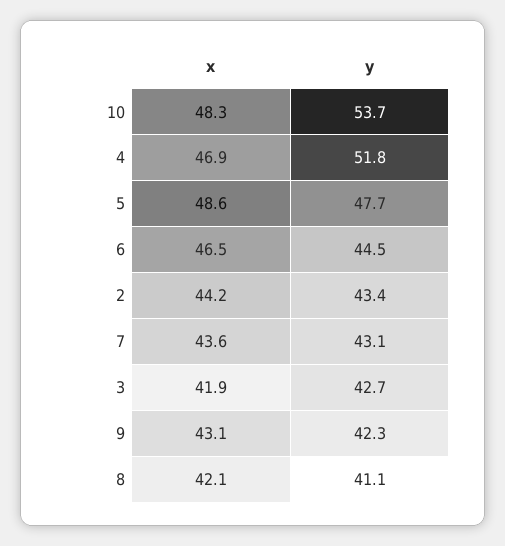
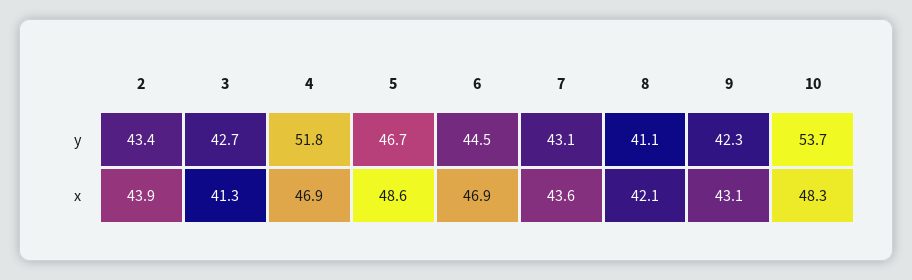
y, 5: 47.7 -> 46.7
x, 6: 46.5 -> 46.9
x, 2: 44.2 -> 43.9
x, 3: 41.9 -> 41.3

